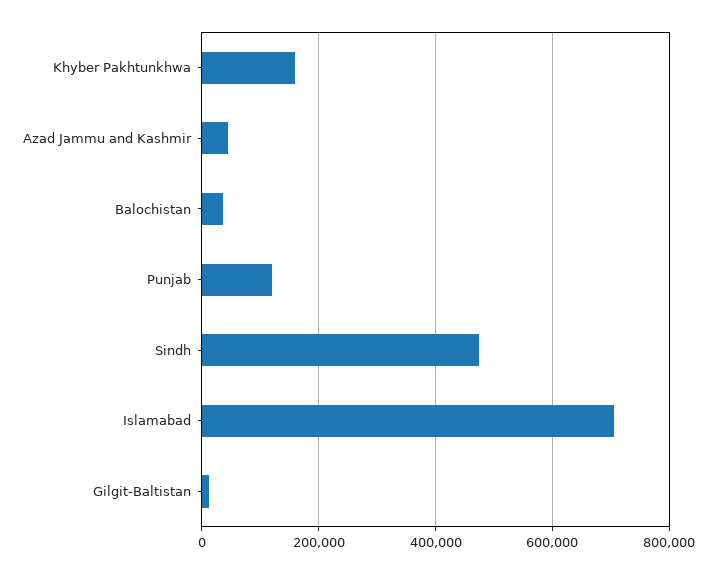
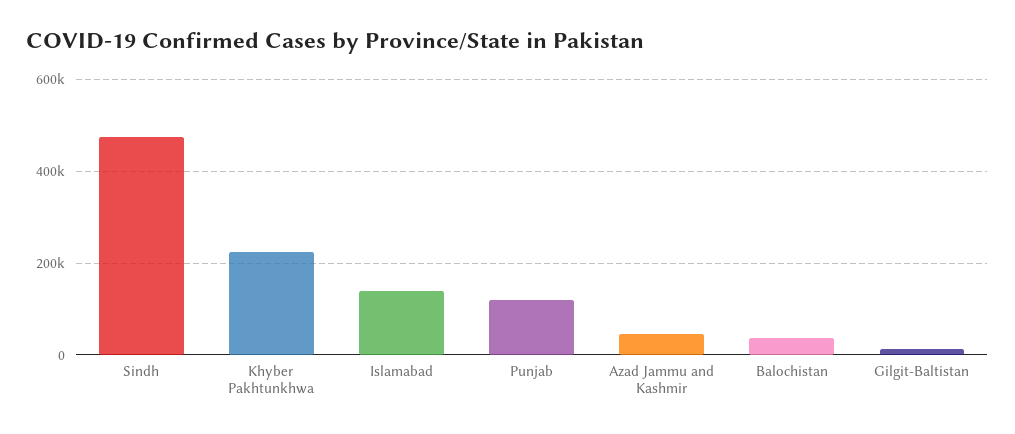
Khyber Pakhtunkhwa: 160000 -> 220000
Islamabad: 700000 -> 140000

